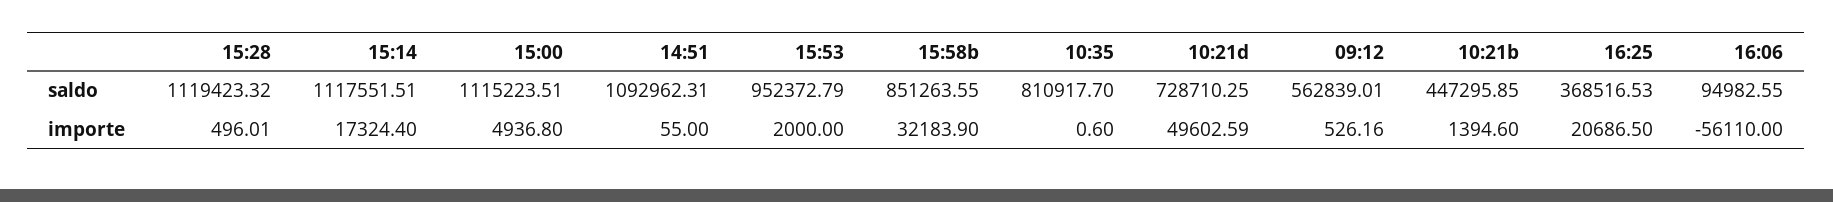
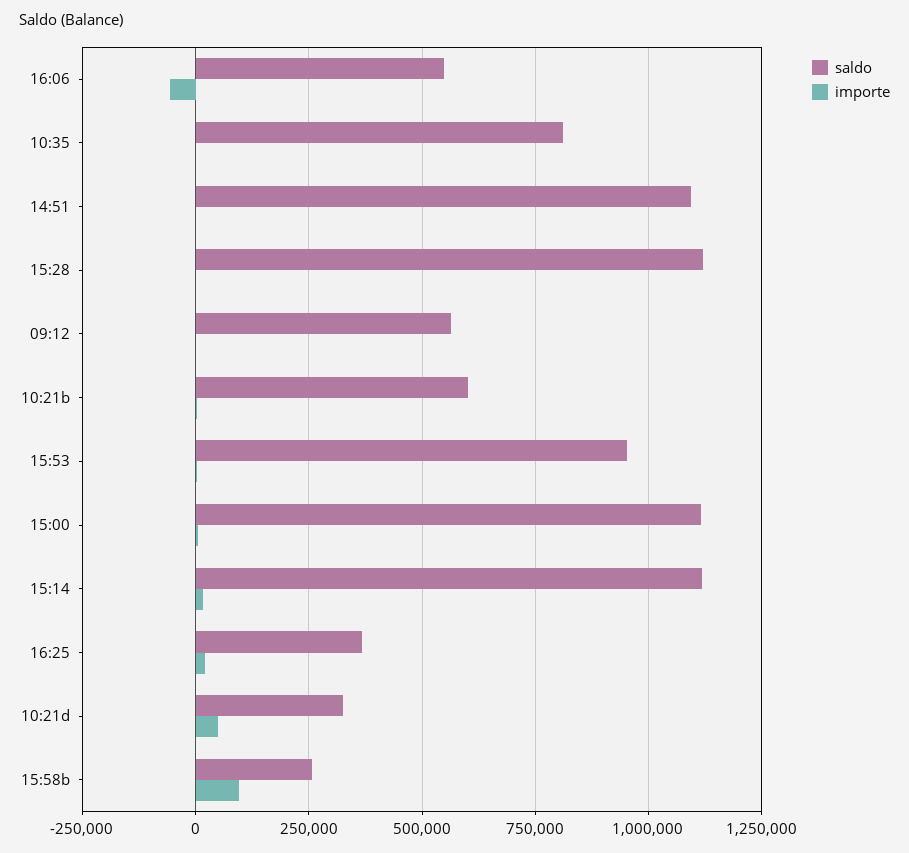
saldo, 15:58b: 851263.55 -> 250000
saldo, 10:21d: 728710.25 -> 325000
saldo, 10:21b: 447295.85 -> 600000
saldo, 16:06: 94982.55 -> 550000
importe, 15:58b: 32183.9 -> 100000

